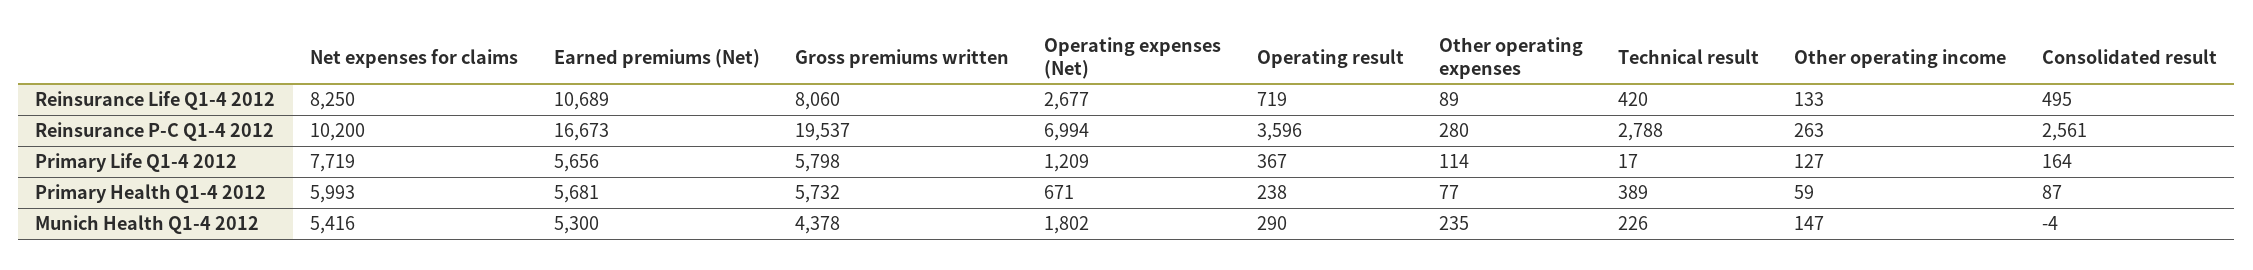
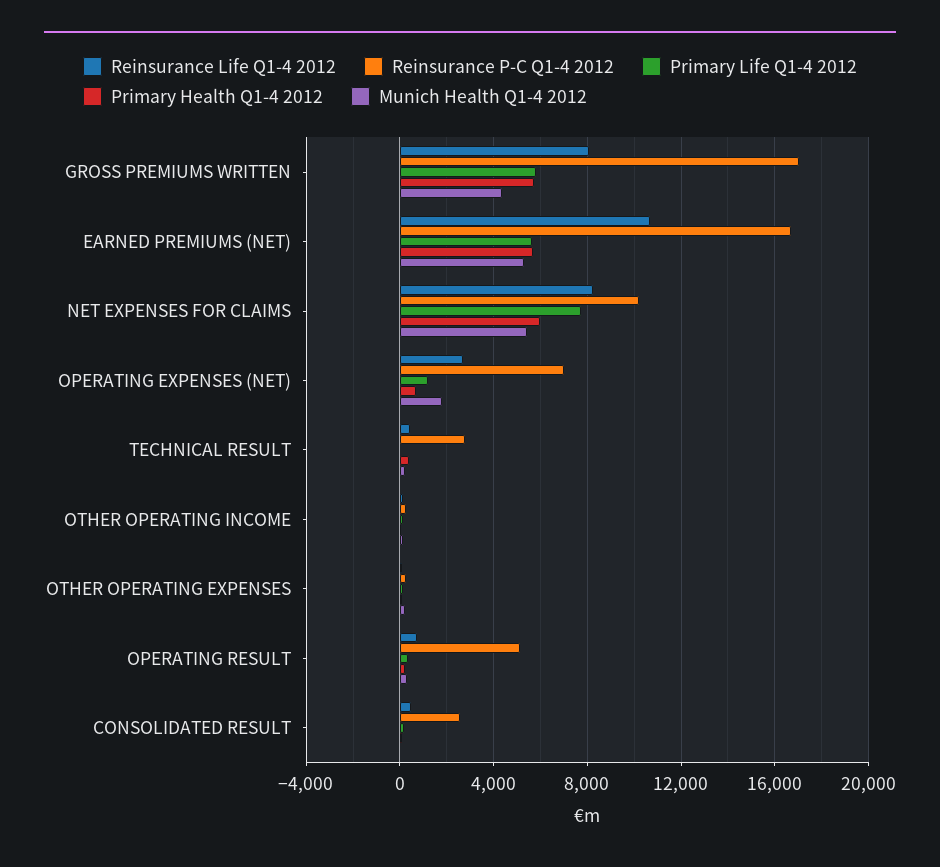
Reinsurance P-C Q1-4 2012, Gross premiums written: 19537 -> 17000
Reinsurance P-C Q1-4 2012, Operating result: 3596 -> 5000

